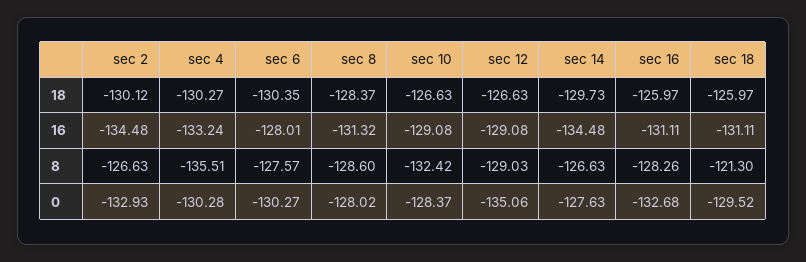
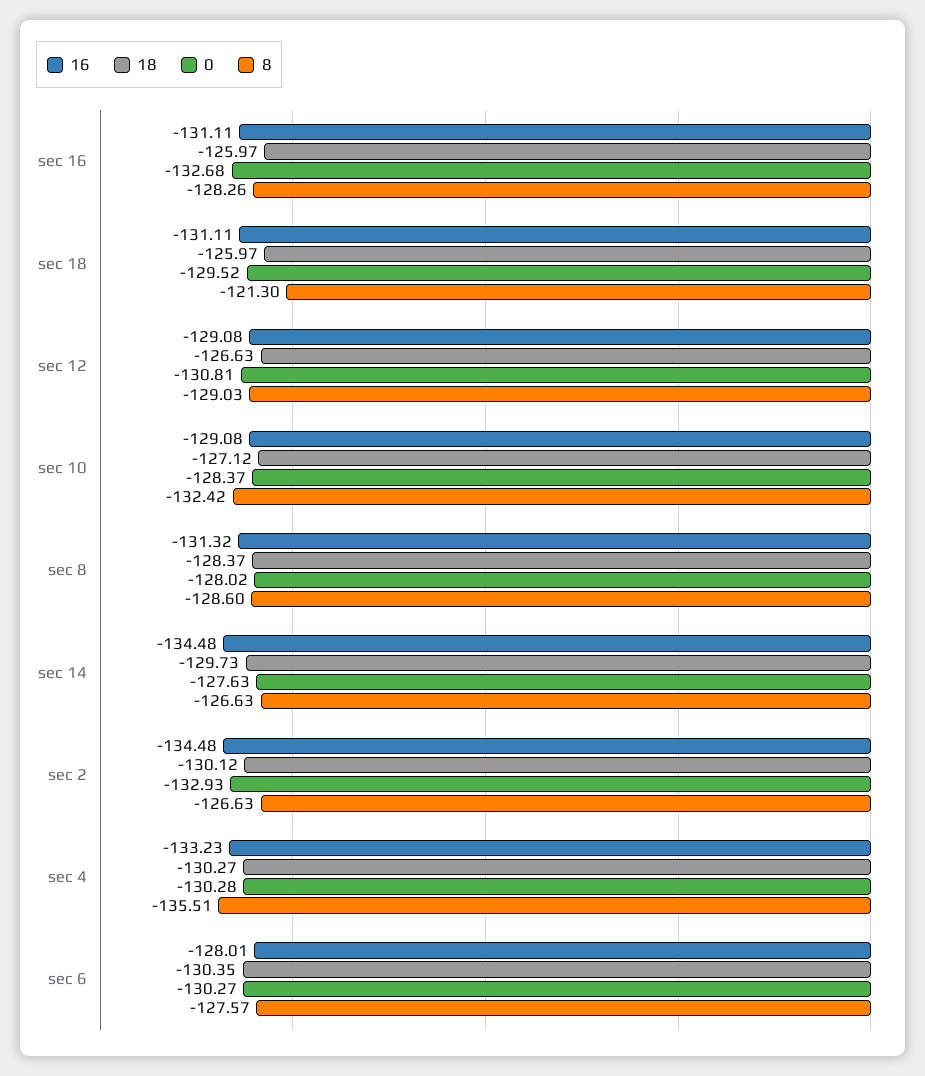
18, sec 10: -126.63 -> -127.12
16, sec 4: -133.24 -> -133.23
0, sec 12: -135.06 -> -130.81

